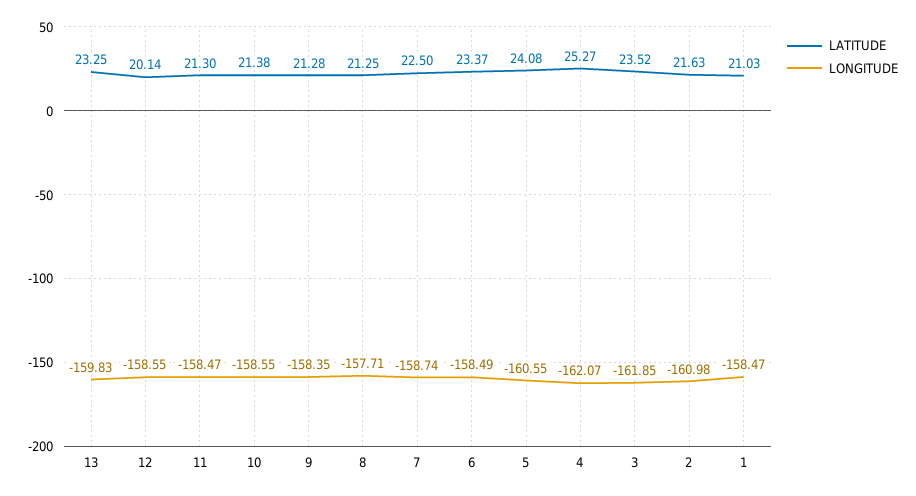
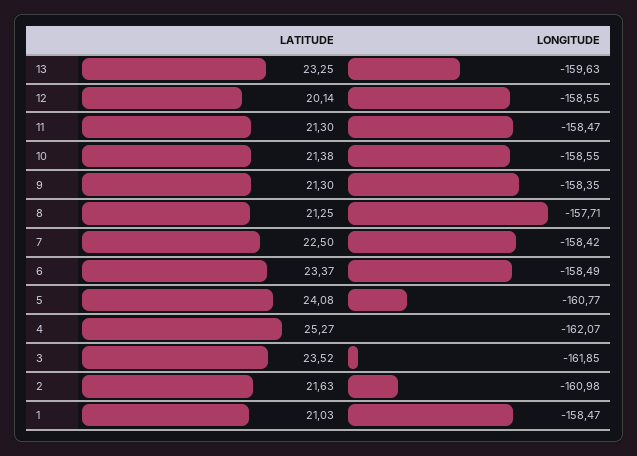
LONGITUDE, 13: -159.83 -> -159.63
LATITUDE, 9: 21.28 -> 21.3
LONGITUDE, 7: -158.74 -> -158.42
LONGITUDE, 5: -160.55 -> -160.77

